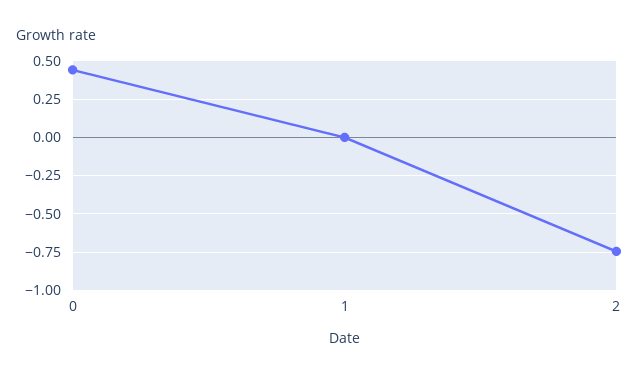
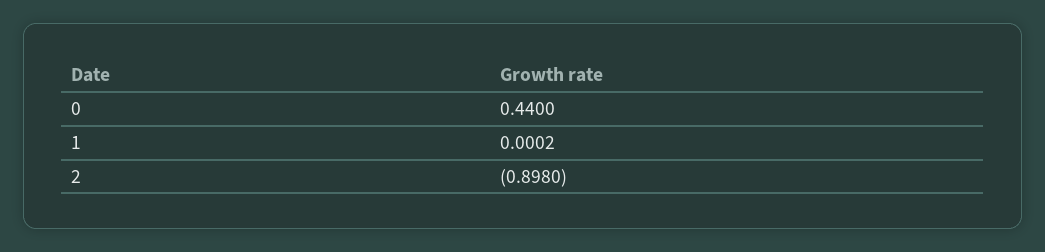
2: -0.75 -> -0.898

